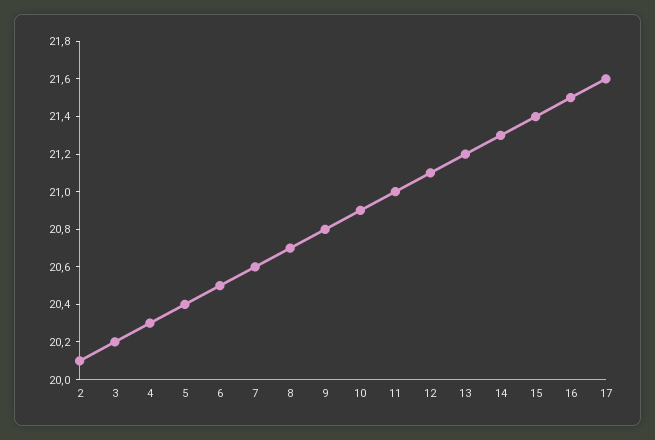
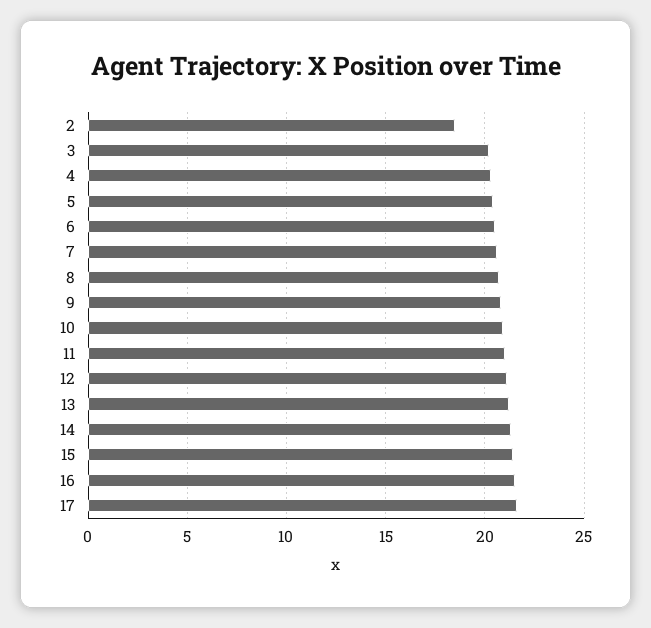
2: 20.1 -> 18.5

